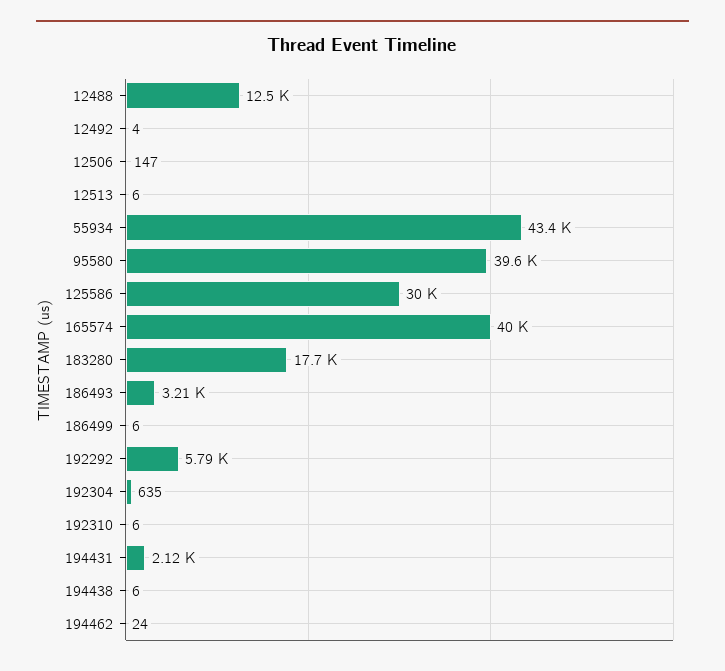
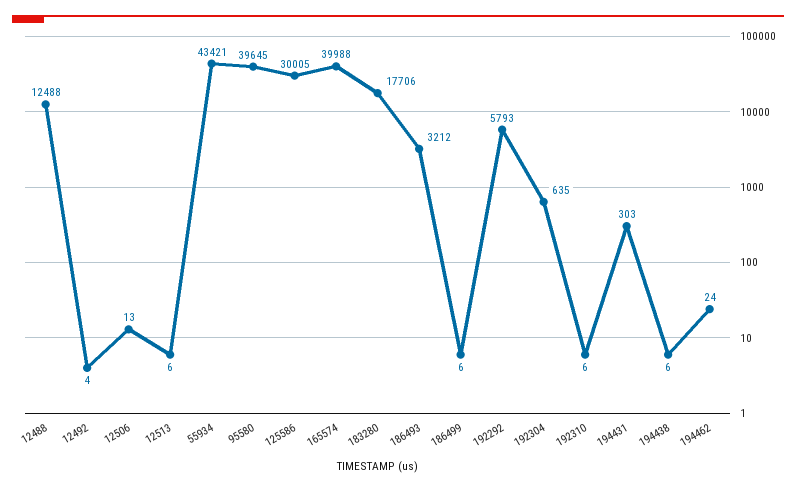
12506: 147 -> 13
194431: 2120 -> 303

